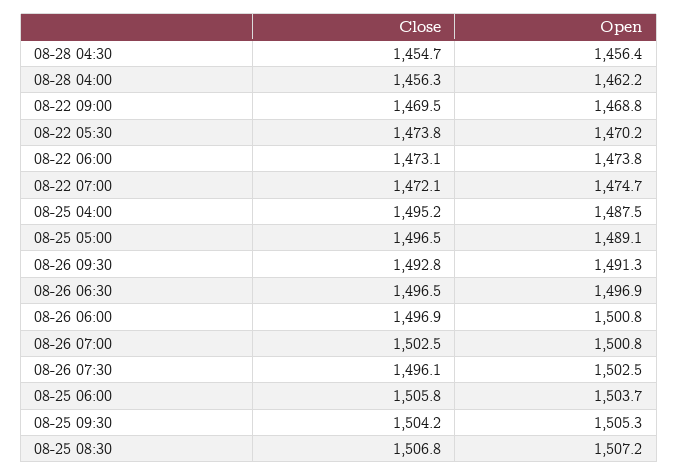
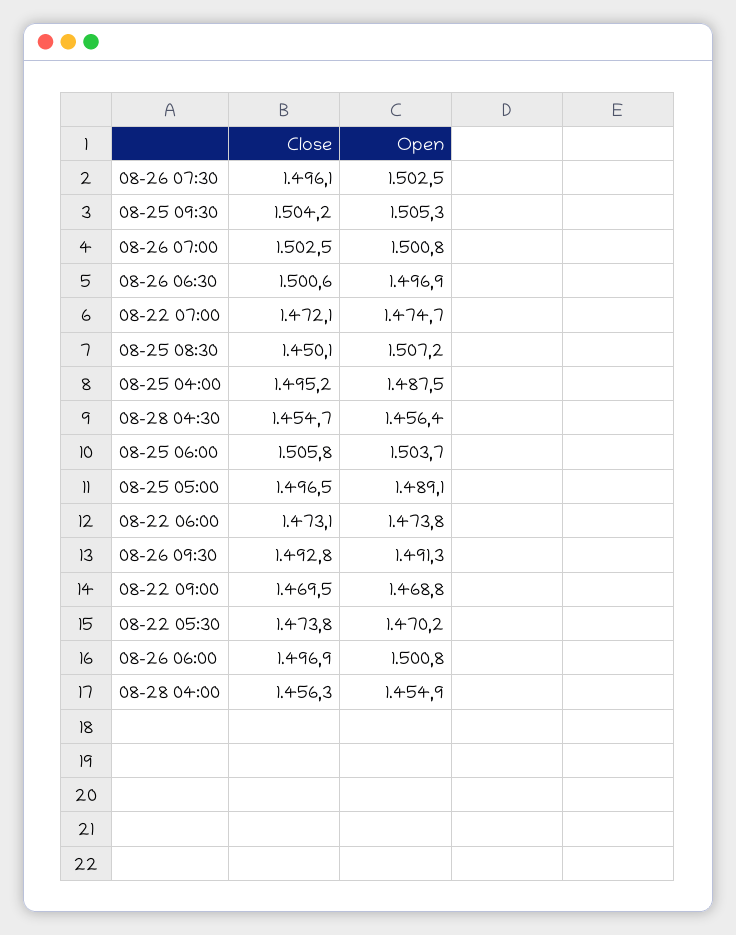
Open, 08-28 04:00: 1462.2 -> 1454.9
Close, 08-26 06:30: 1496.5 -> 1500.6
Close, 08-25 08:30: 1506.8 -> 1450.1

